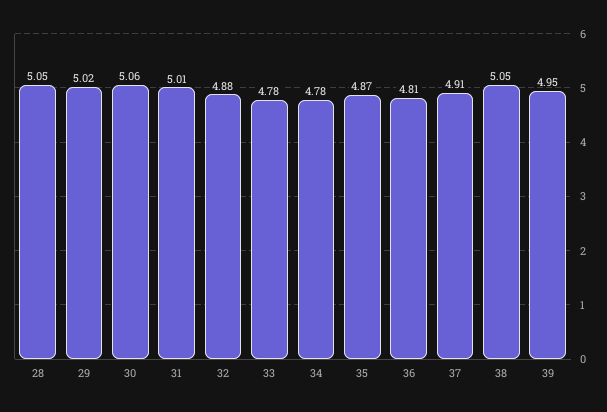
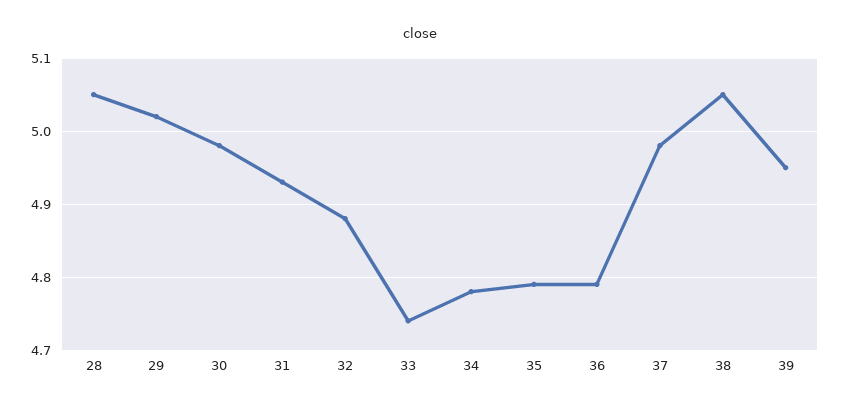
30: 5.06 -> 4.98
31: 5.01 -> 4.93
33: 4.78 -> 4.74
35: 4.87 -> 4.79
36: 4.81 -> 4.79
37: 4.91 -> 4.98

